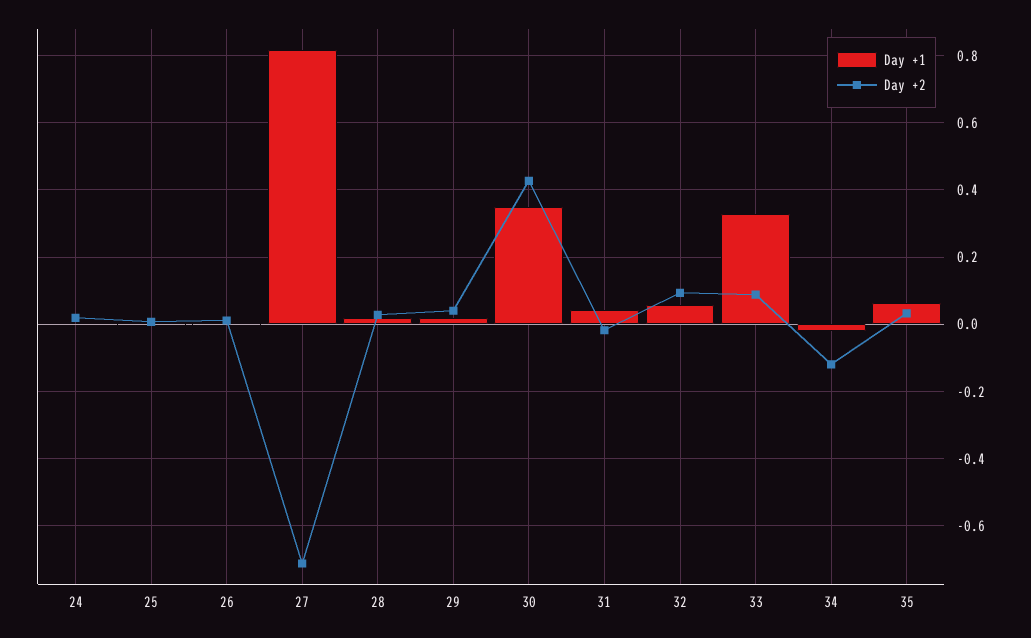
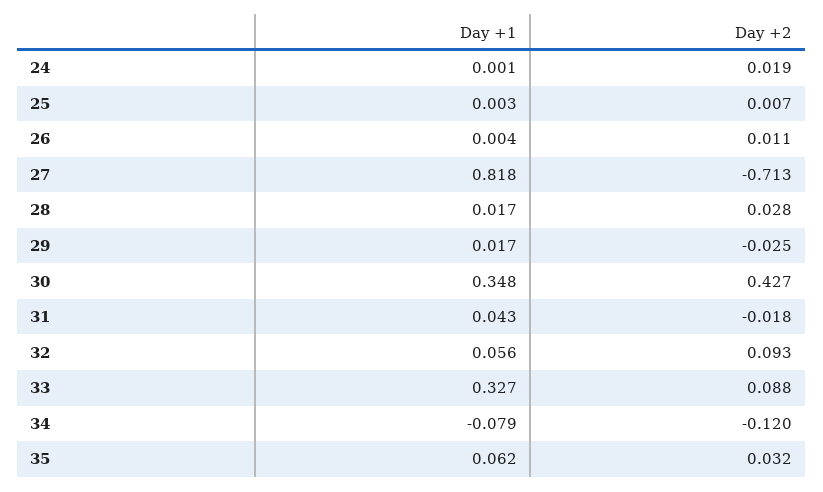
Day +2, 29: 0.04 -> -0.025
Day +1, 34: -0.02 -> -0.079

